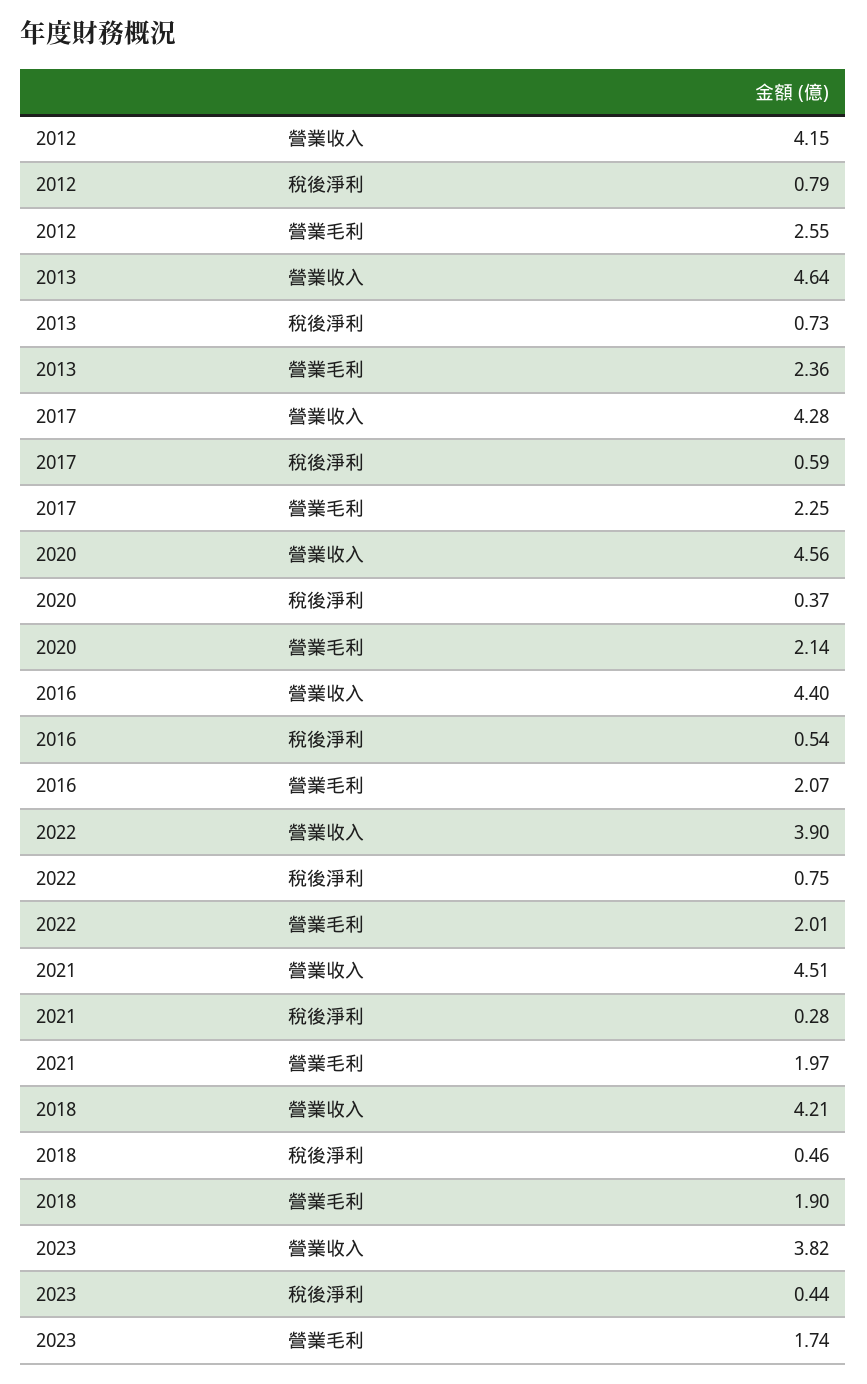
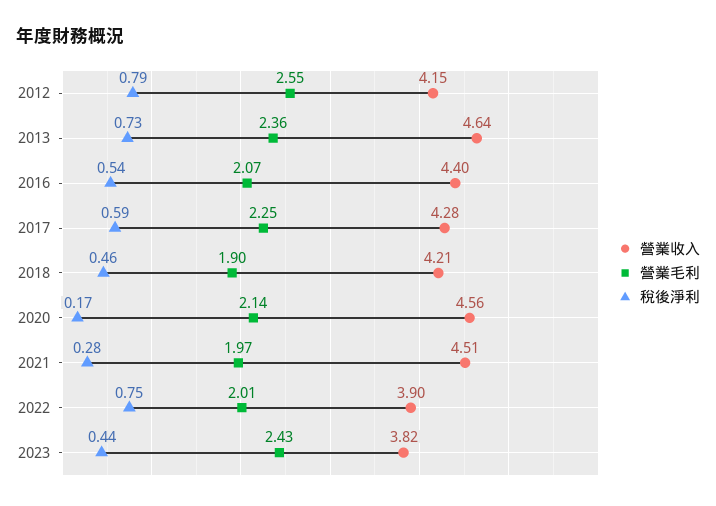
稅後淨利, 2020: 0.37 -> 0.17
營業毛利, 2023: 1.74 -> 2.43

